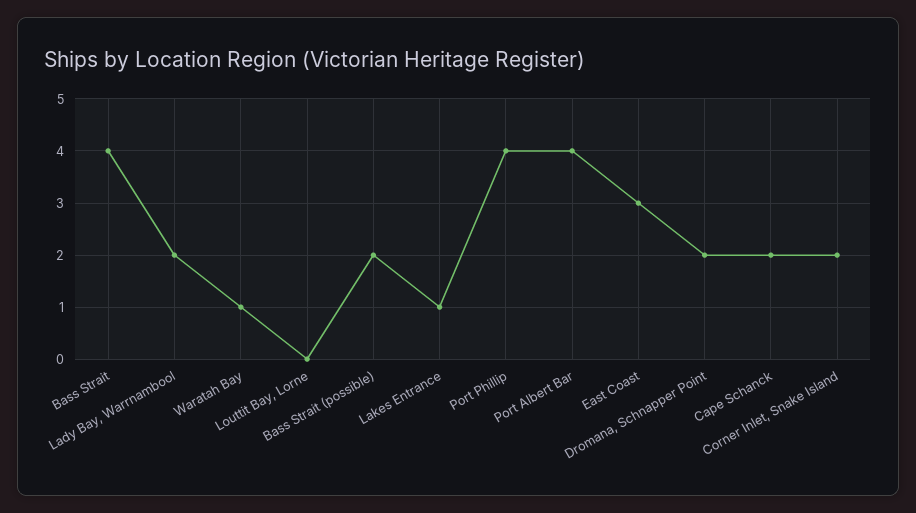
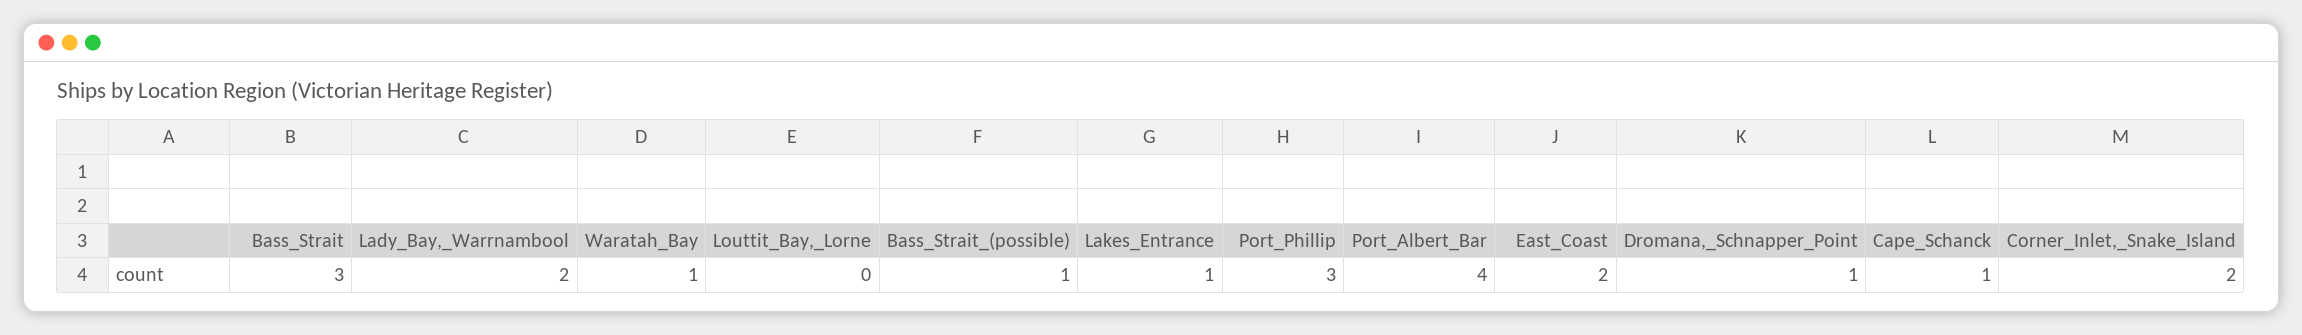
Bass Strait: 4 -> 3
Bass Strait (possible): 2 -> 1
Port Phillip: 4 -> 3
East Coast: 3 -> 2
Dromana, Schnapper Point: 2 -> 1
Cape Schanck: 2 -> 1

